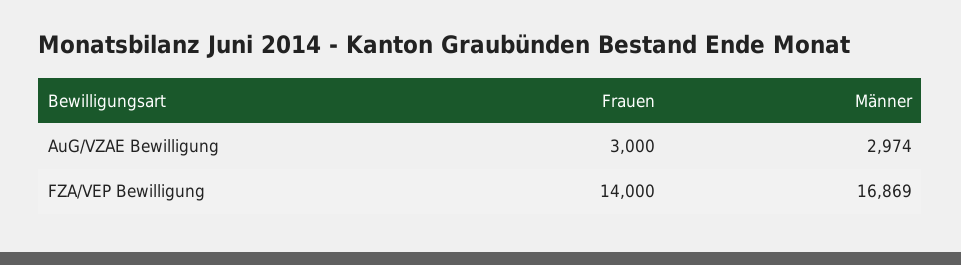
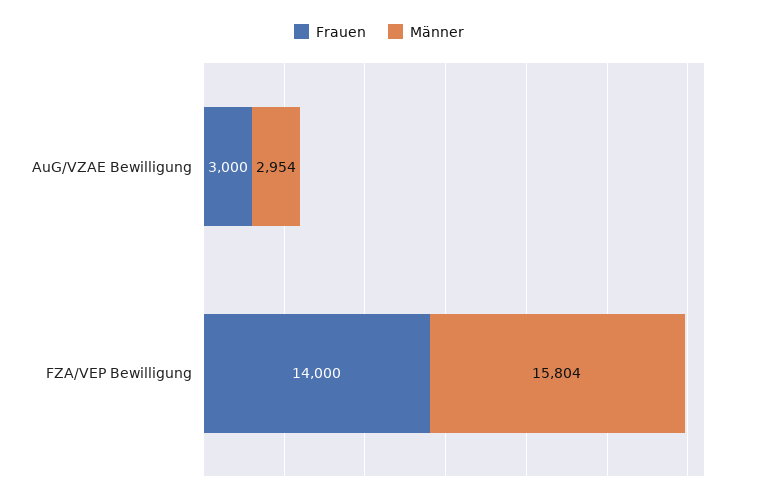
Männer, AuG/VZAE Bewilligung: 2974 -> 2954
Männer, FZA/VEP Bewilligung: 16869 -> 15804

